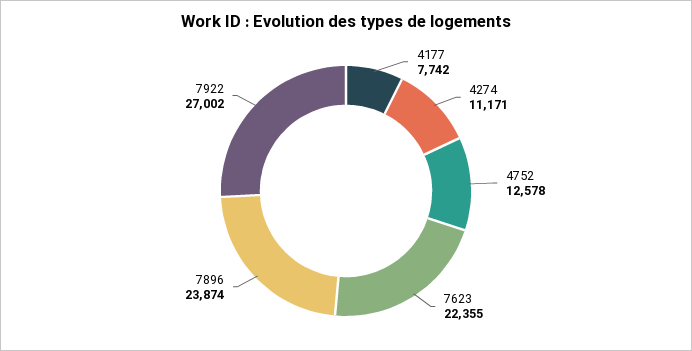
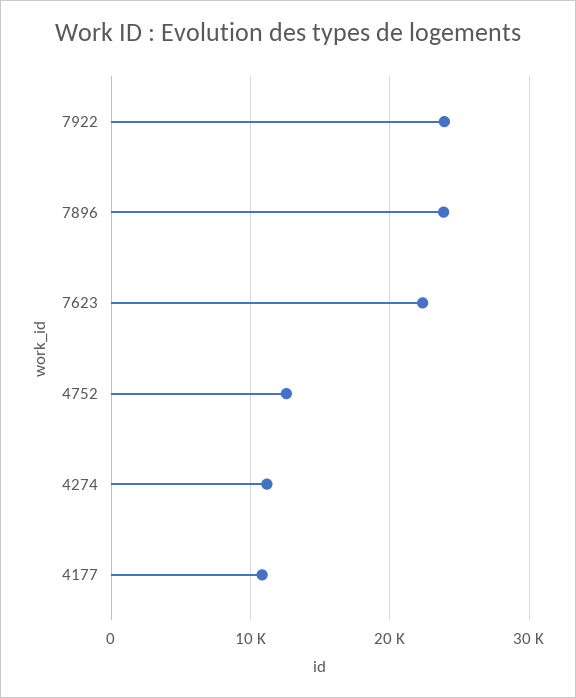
4177: 7742 -> 11000
7922: 27002 -> 24000

